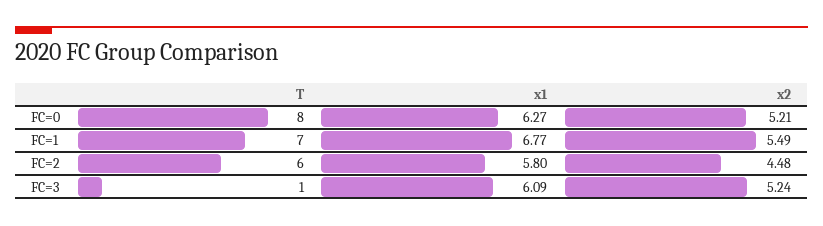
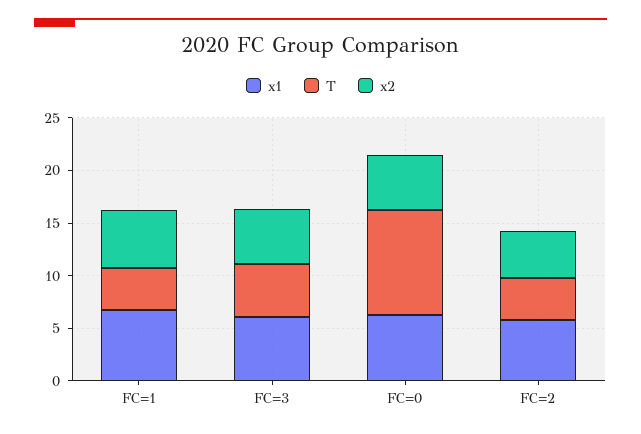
T, FC=0: 8 -> 10
T, FC=1: 7 -> 4
T, FC=2: 6 -> 4
T, FC=3: 1 -> 5

